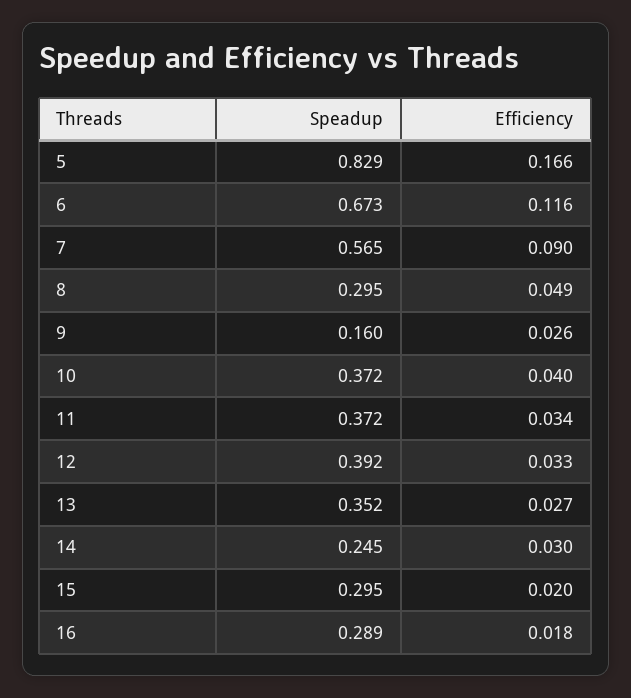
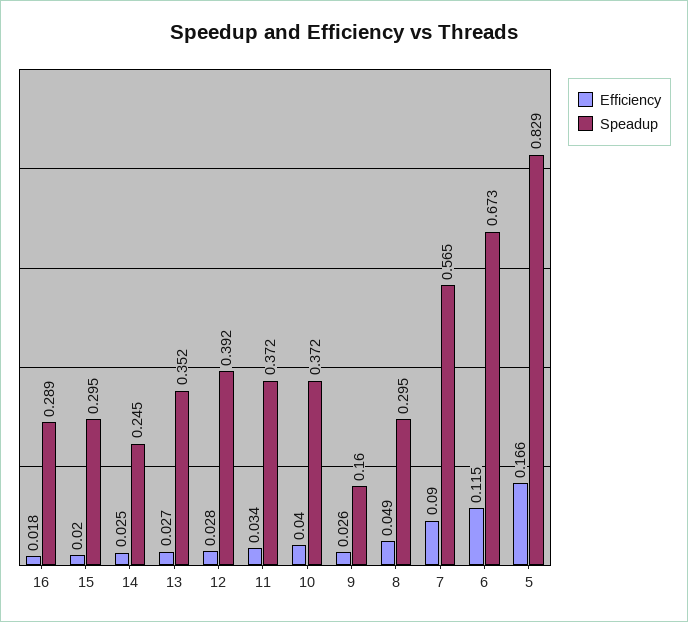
Efficiency, 6: 0.116 -> 0.115
Efficiency, 12: 0.033 -> 0.028
Efficiency, 14: 0.03 -> 0.025

